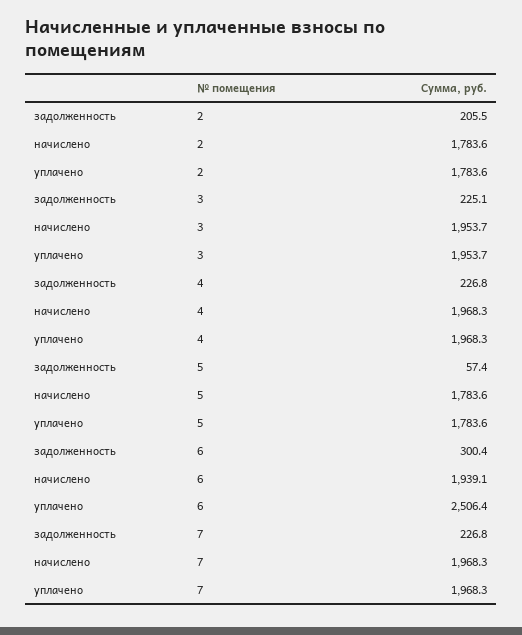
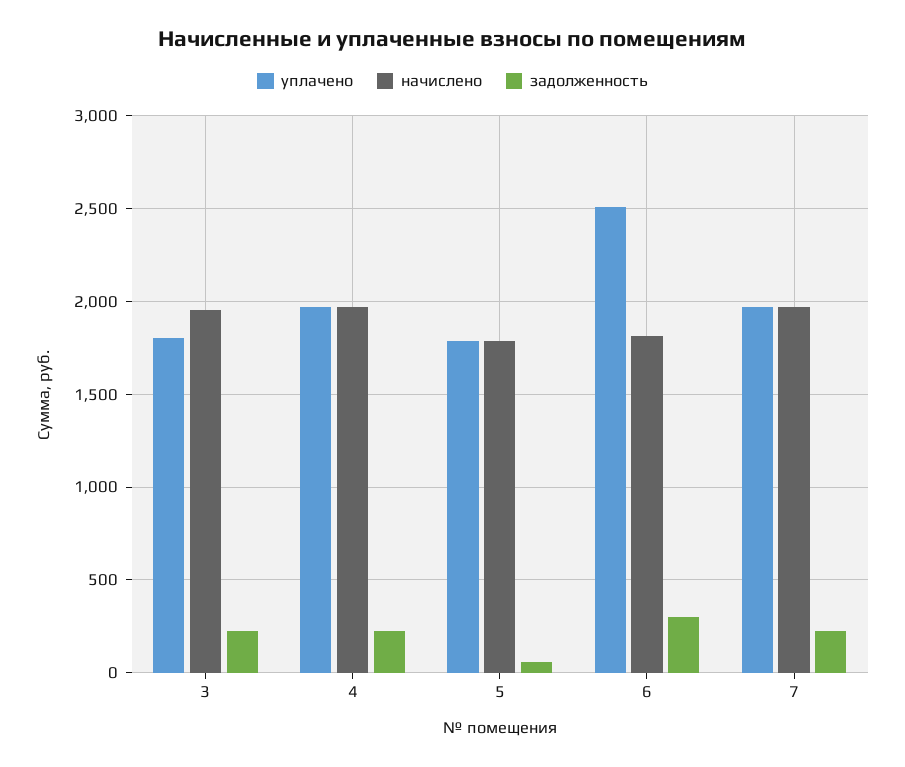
задолженность, 2: 205.5 -> none
начислено, 2: 1783.6 -> none
уплачено, 2: 1783.6 -> none
уплачено, 3: 1953.7 -> 1800
начислено, 6: 1939.1 -> 1800

